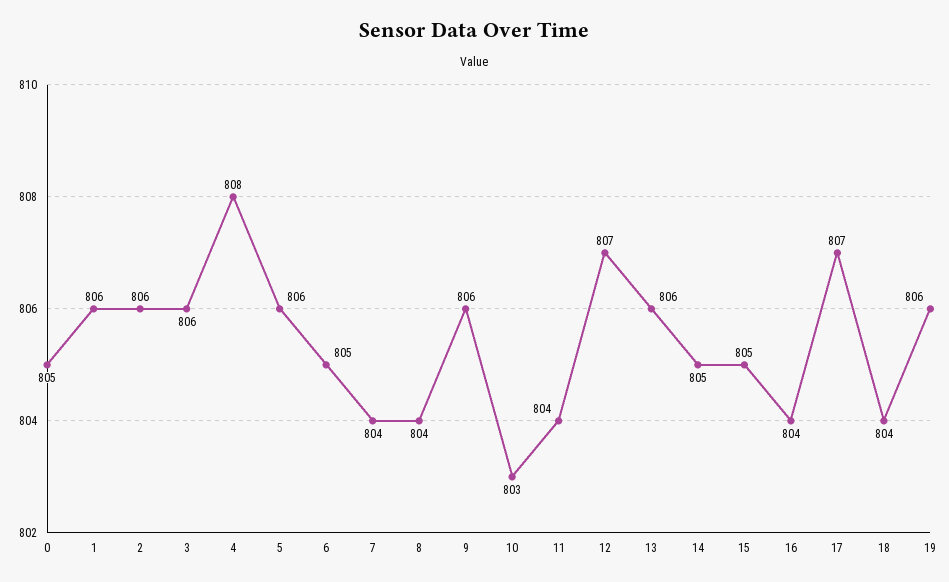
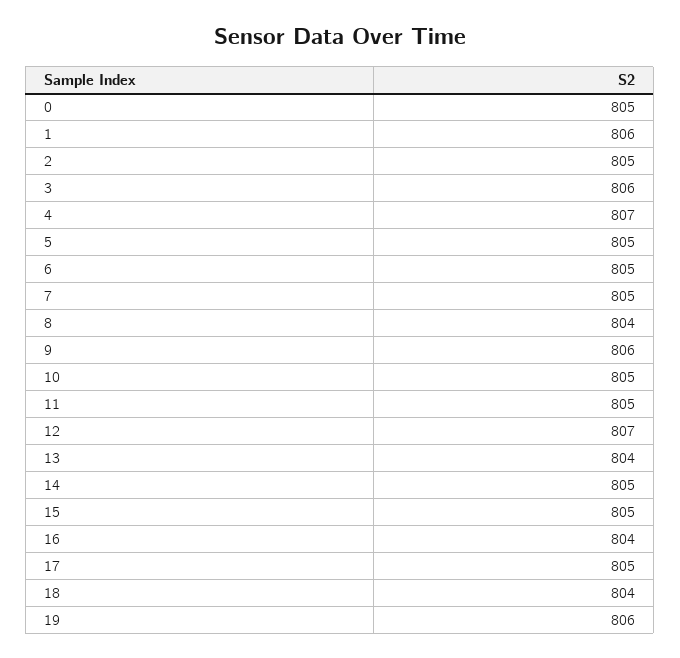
2: 806 -> 805
4: 808 -> 807
5: 806 -> 805
7: 804 -> 805
10: 803 -> 805
11: 804 -> 805
13: 806 -> 804
17: 807 -> 805

